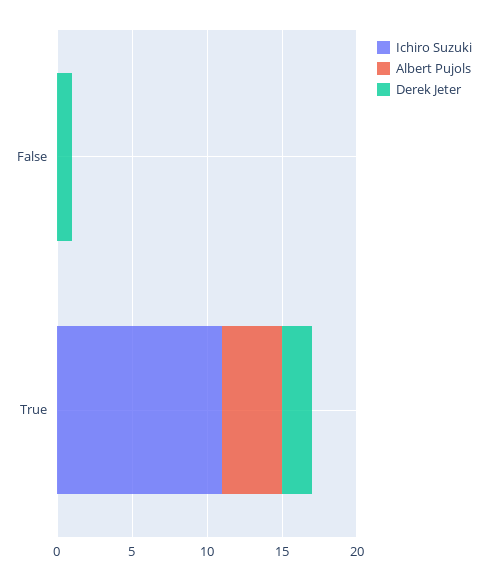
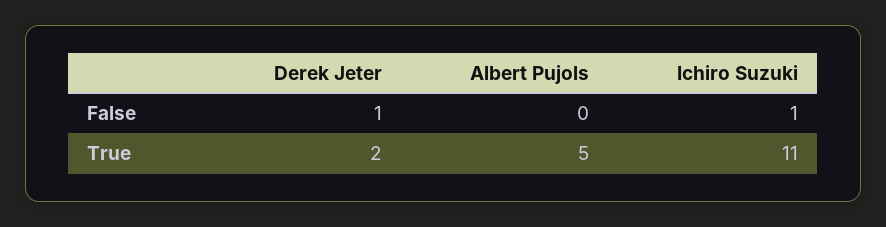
Ichiro Suzuki, False: 0 -> 1
Albert Pujols, True: 4 -> 5

